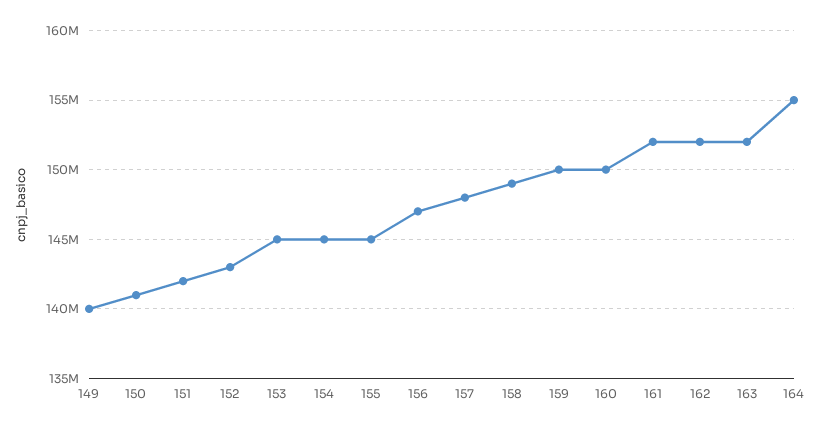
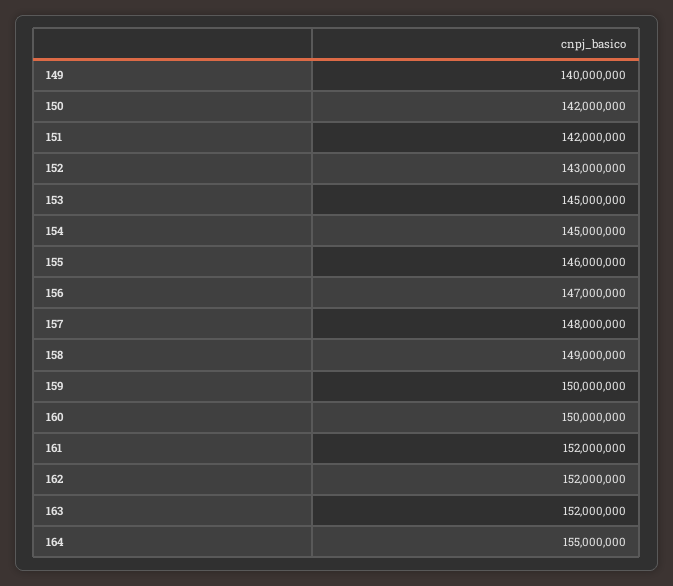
150: 141000000 -> 142000000
155: 145000000 -> 146000000

